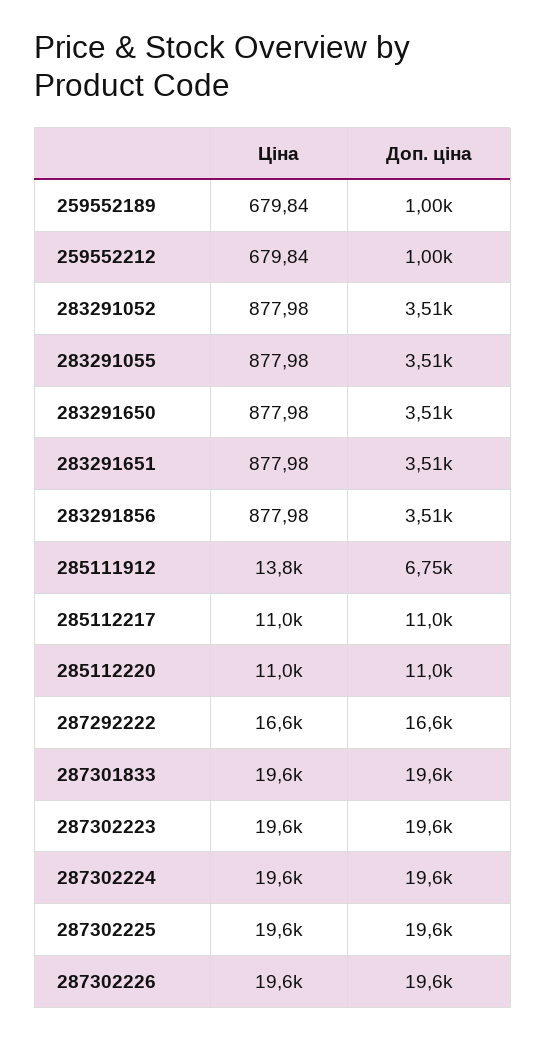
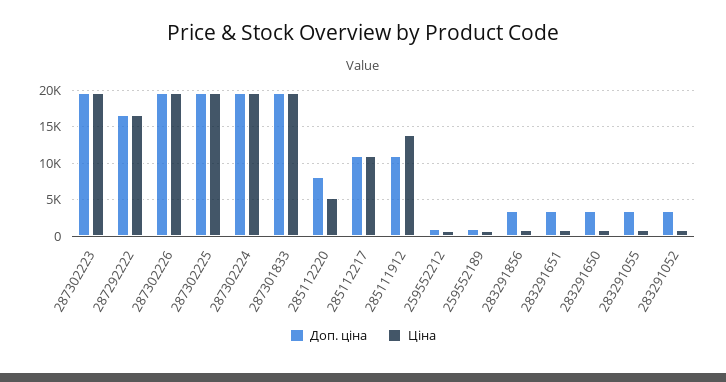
Доп. ціна, 285111912: 6750 -> 11000
Ціна, 285112220: 11000 -> 5000
Доп. ціна, 285112220: 11000 -> 8000

